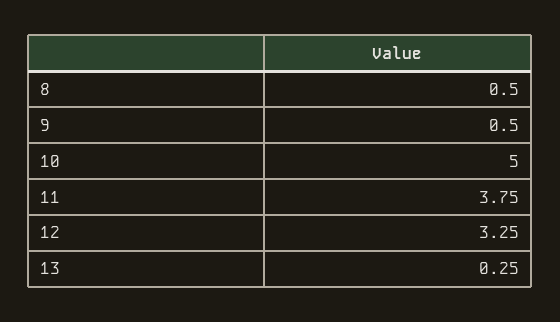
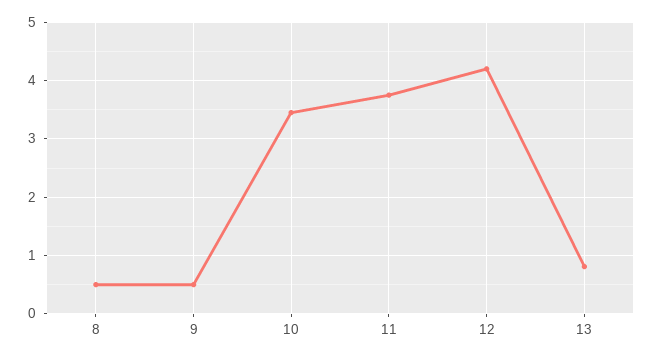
10: 5 -> 3.4
12: 3.25 -> 4.2
13: 0.25 -> 0.8

